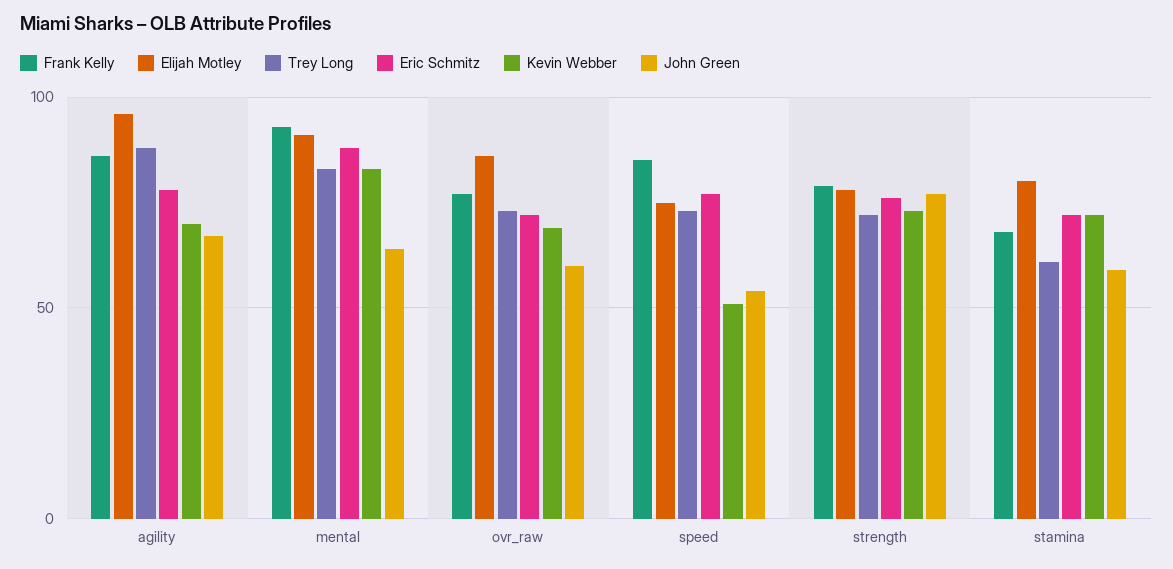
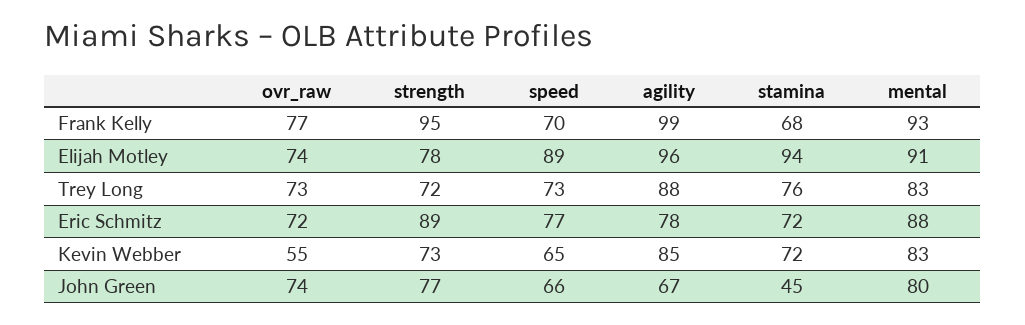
Frank Kelly, agility: 85 -> 99
Kevin Webber, agility: 70 -> 85
John Green, mental: 65 -> 80
Elijah Motley, ovr_raw: 85 -> 74
Kevin Webber, ovr_raw: 70 -> 55
John Green, ovr_raw: 60 -> 74
Frank Kelly, speed: 85 -> 70
Elijah Motley, speed: 75 -> 89
Kevin Webber, speed: 50 -> 65
John Green, speed: 55 -> 66
Frank Kelly, strength: 80 -> 95
Eric Schmitz, strength: 75 -> 89
Elijah Motley, stamina: 80 -> 94
Trey Long, stamina: 60 -> 76
John Green, stamina: 60 -> 45

